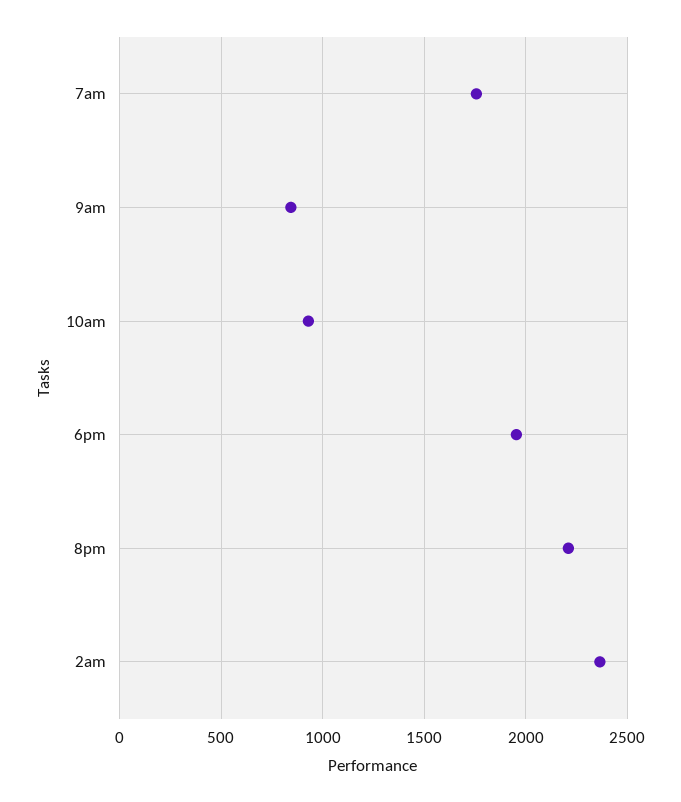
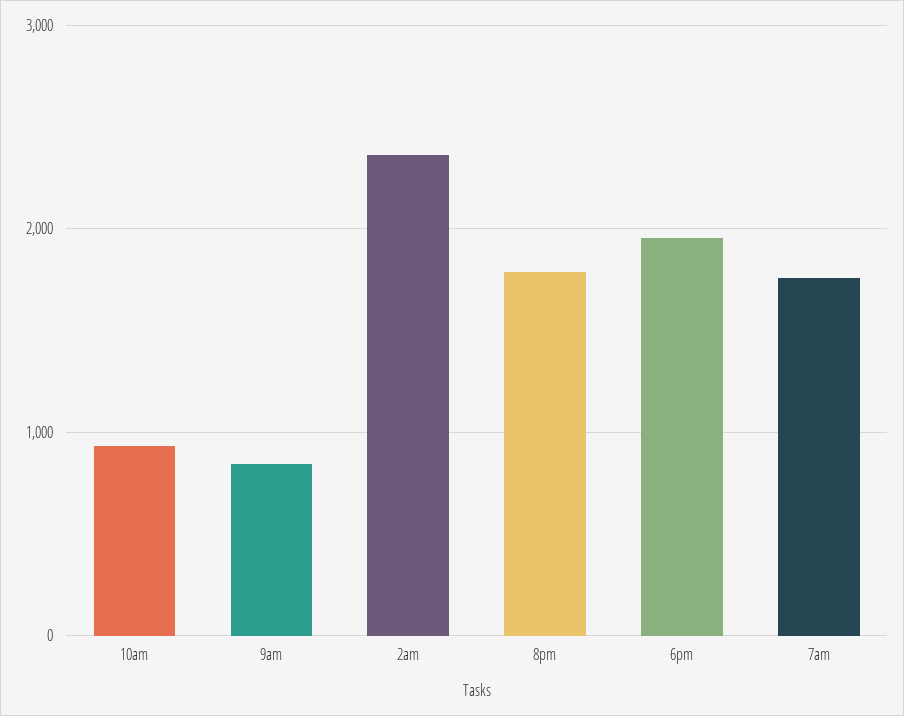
8pm: 2200 -> 1800

